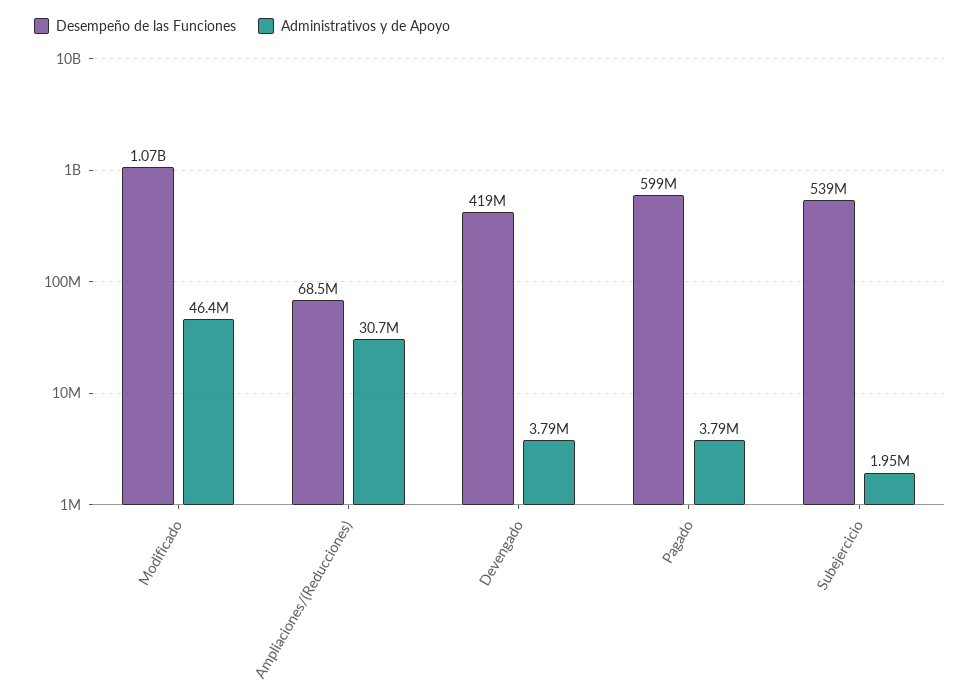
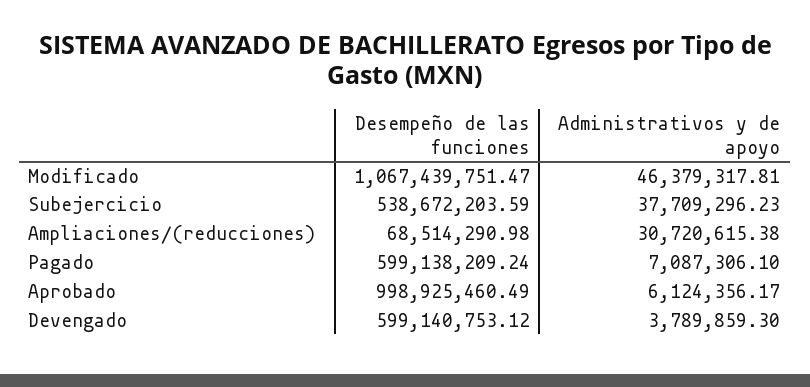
Desempeño de las Funciones, Devengado: 419000000 -> 599140753.12
Administrativos y de Apoyo, Pagado: 3790000 -> 7087306.1
Administrativos y de Apoyo, Subejercicio: 1950000 -> 37709296.23
Desempeño de las Funciones, Aprobado: none -> 998925460.49
Administrativos y de Apoyo, Aprobado: none -> 6124356.17

